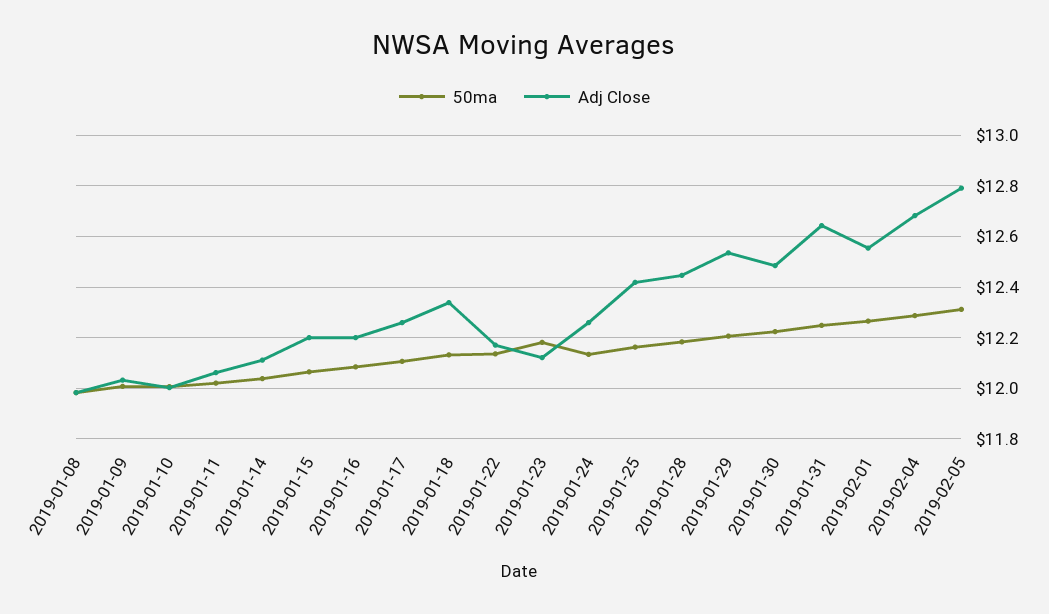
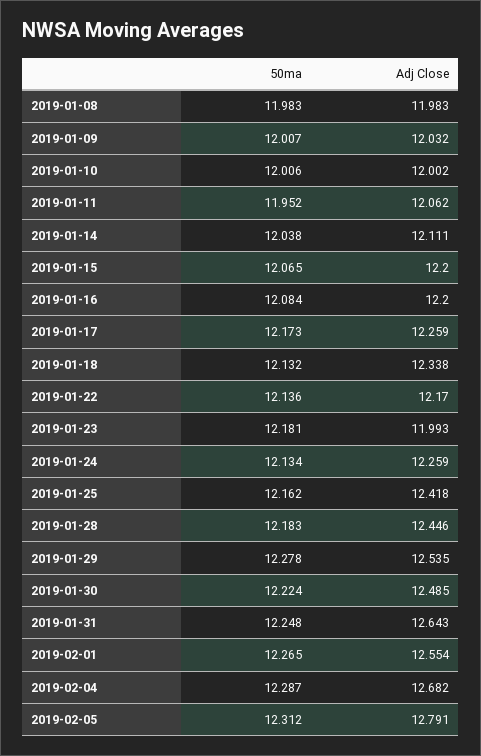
50ma, 2019-01-11: 12.025 -> 11.952
50ma, 2019-01-17: 12.1 -> 12.173
Adj Close, 2019-01-23: 12.125 -> 11.993
50ma, 2019-01-29: 12.2 -> 12.278

